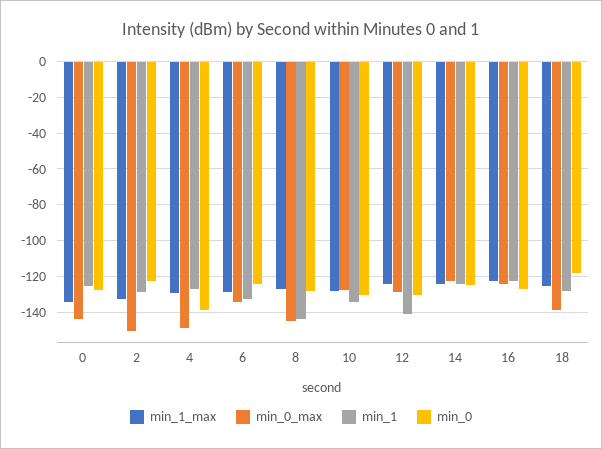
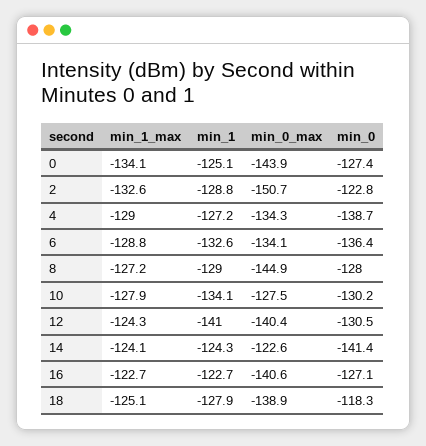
min_0_max, 4: -150 -> -134.3
min_0, 6: -125 -> -136.4
min_1, 8: -145 -> -129
min_0_max, 12: -130 -> -140.4
min_0, 14: -125 -> -141.4
min_0_max, 16: -125 -> -140.6

